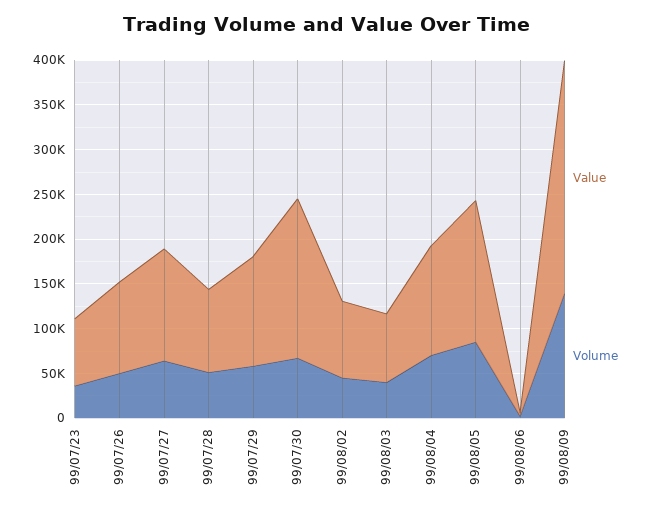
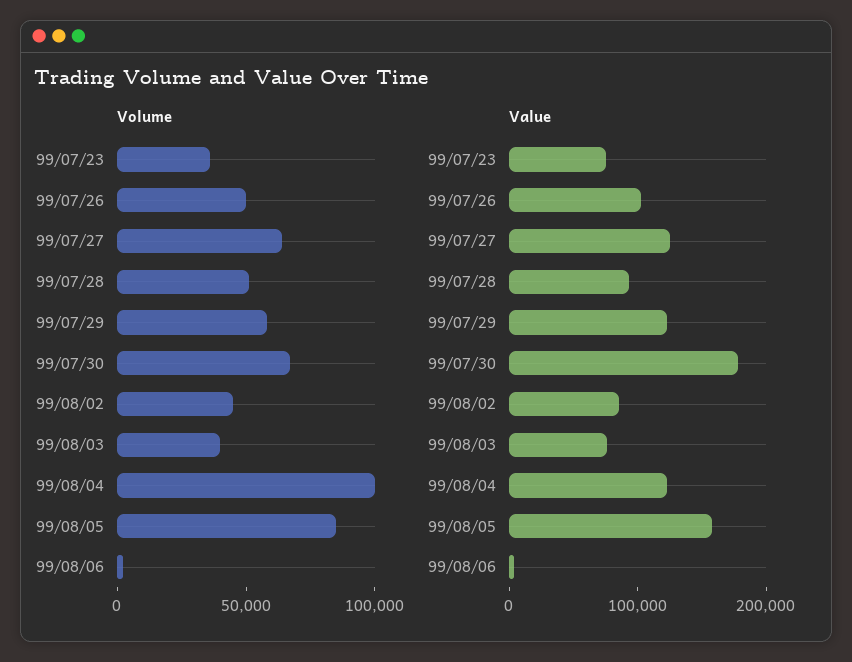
Volume, 99/08/04: 70000 -> 100000
Value, 99/08/09: 260000 -> none
Volume, 99/08/09: 140000 -> none

